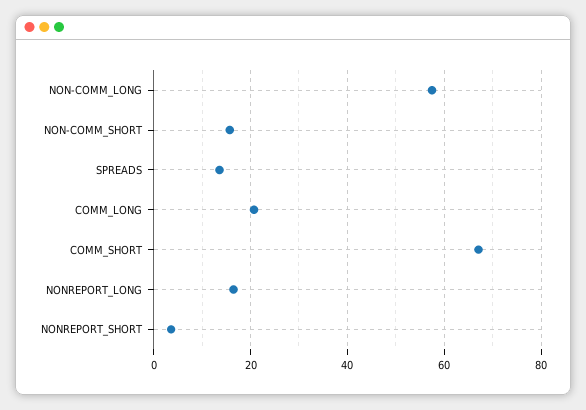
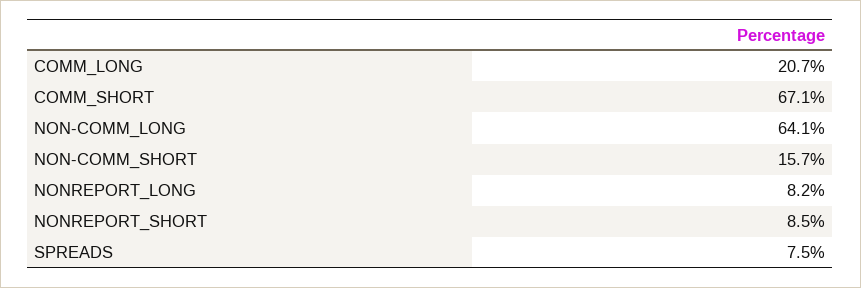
NON-COMM_LONG: 58 -> 64.1
SPREADS: 14 -> 7.5
NONREPORT_LONG: 16 -> 8.2
NONREPORT_SHORT: 4 -> 8.5

